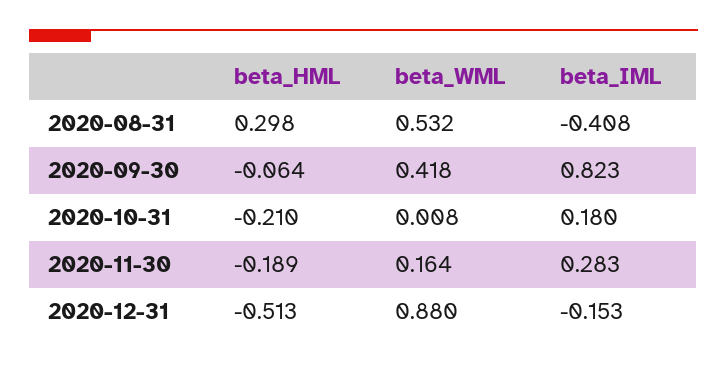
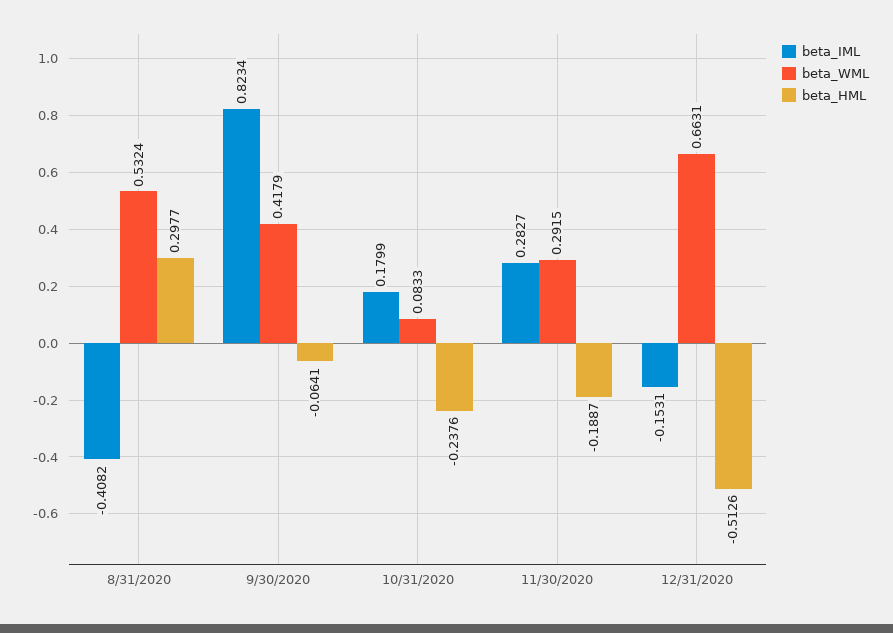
beta_HML, 2020-10-31: -0.21 -> -0.2376
beta_WML, 2020-10-31: 0.008 -> 0.0833
beta_WML, 2020-11-30: 0.164 -> 0.2915
beta_WML, 2020-12-31: 0.88 -> 0.6631

